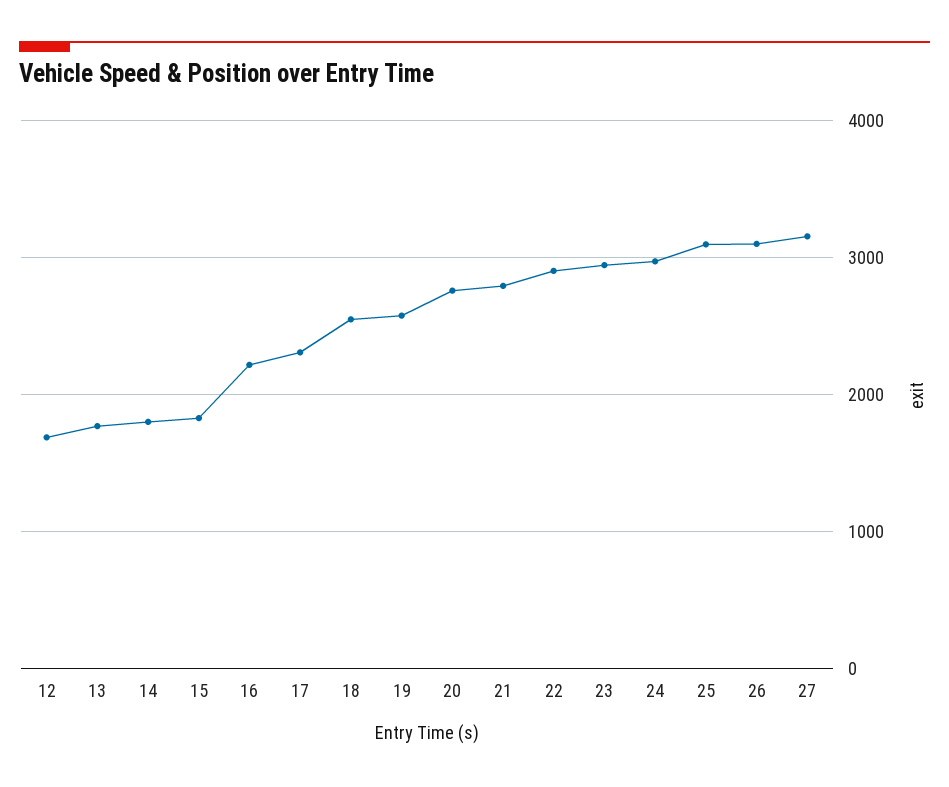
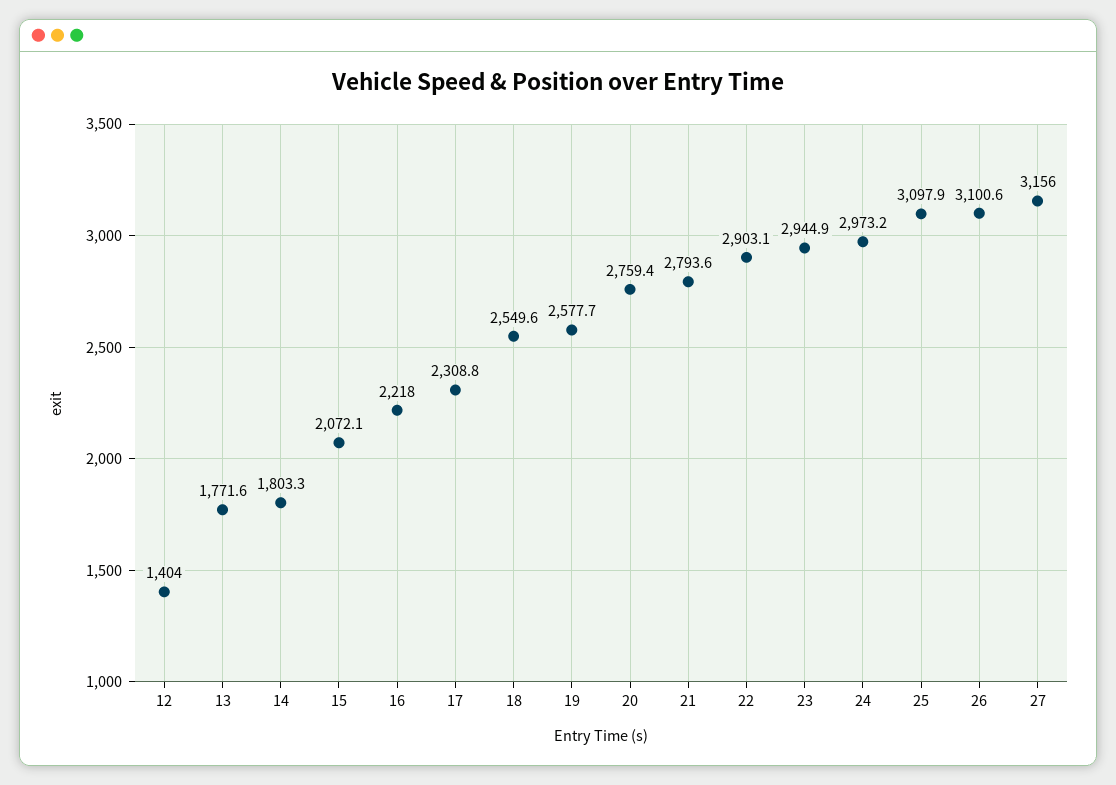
12: 1700 -> 1404
15: 1800 -> 2072.1

